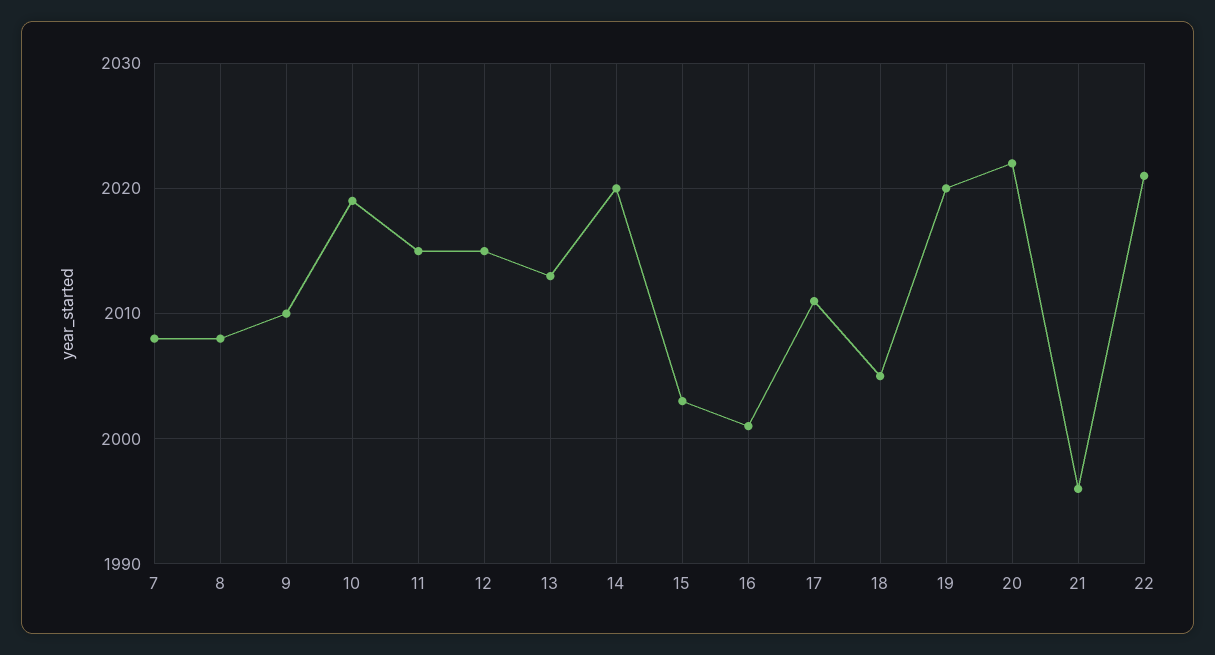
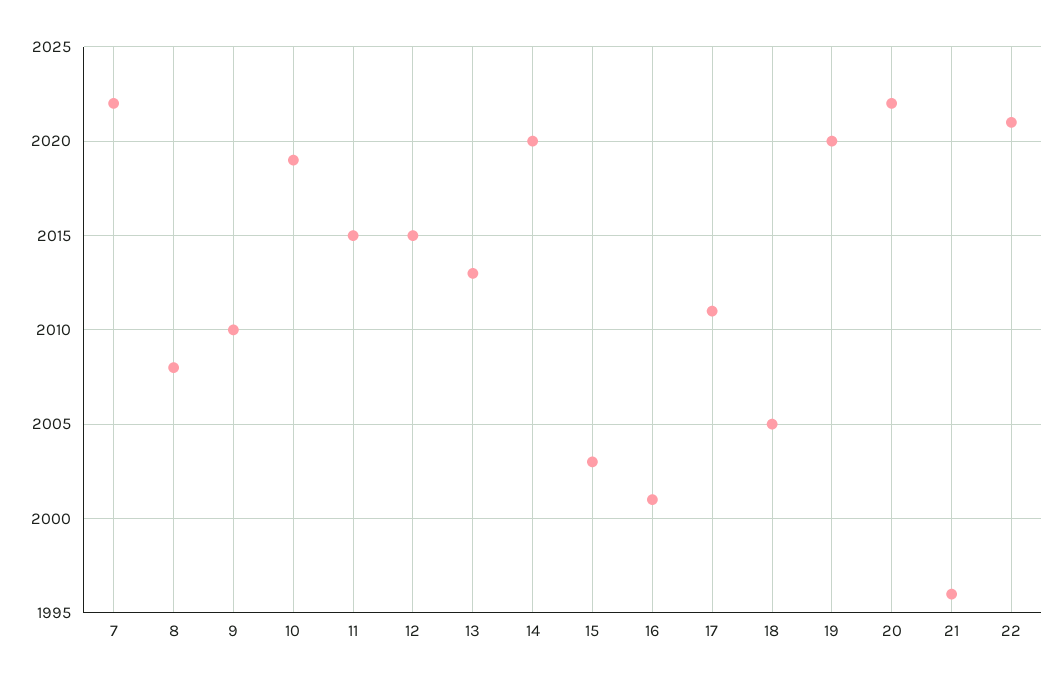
7: 2008 -> 2022

